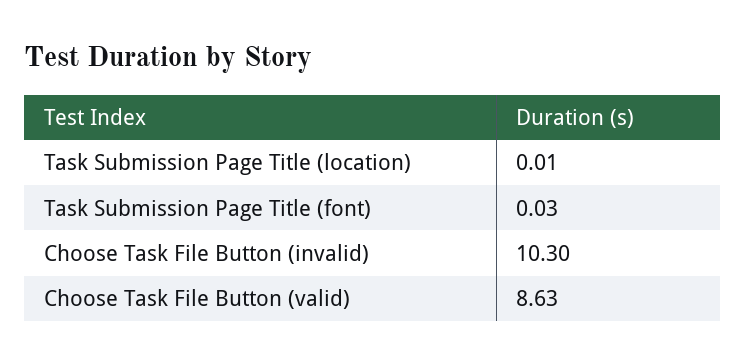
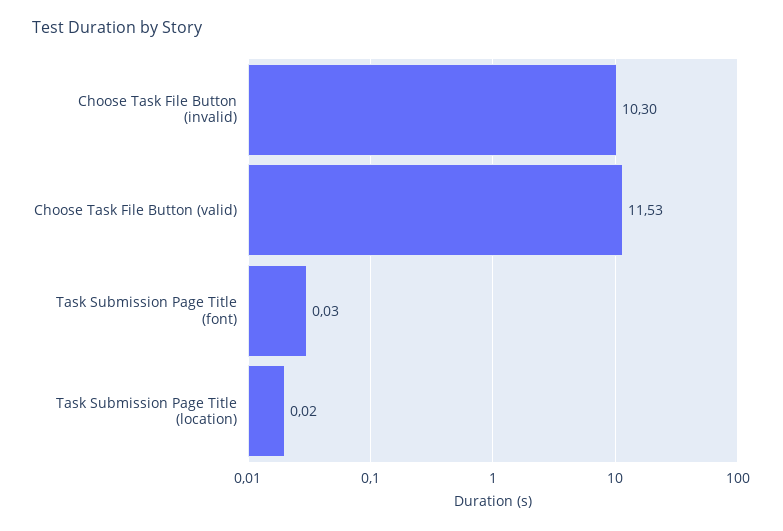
Task Submission Page Title (location): 0.01 -> 0.02
Choose Task File Button (valid): 8.63 -> 11.53

